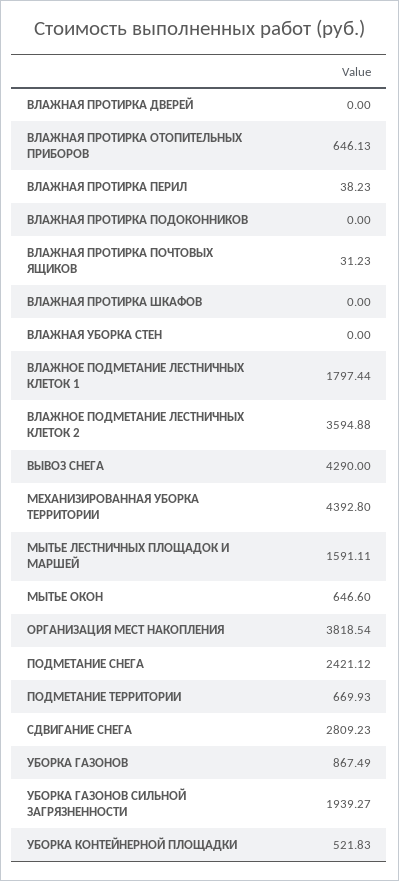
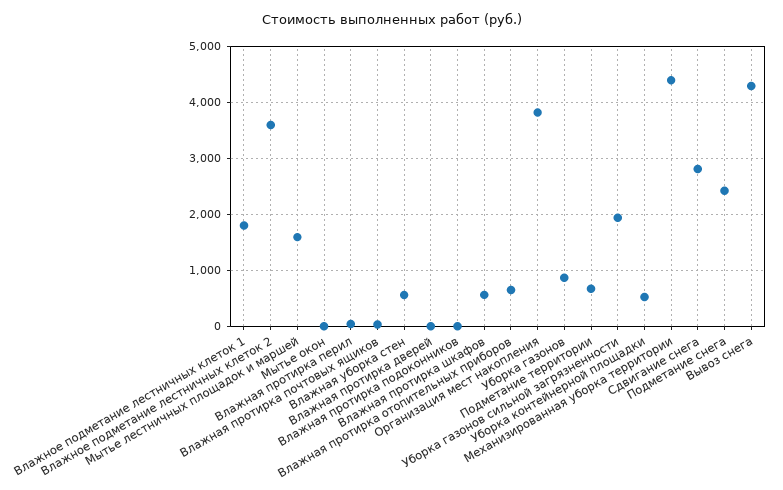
ВЛАЖНАЯ ПРОТИРКА ШКАФОВ: 0 -> 600
ВЛАЖНАЯ УБОРКА СТЕН: 0 -> 600
МЫТЬЕ ОКОН: 646.6 -> 0

